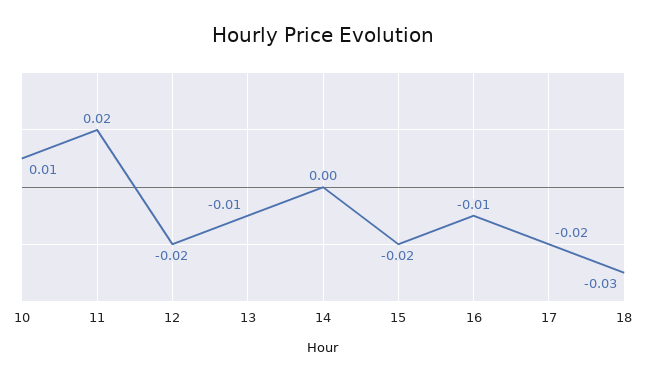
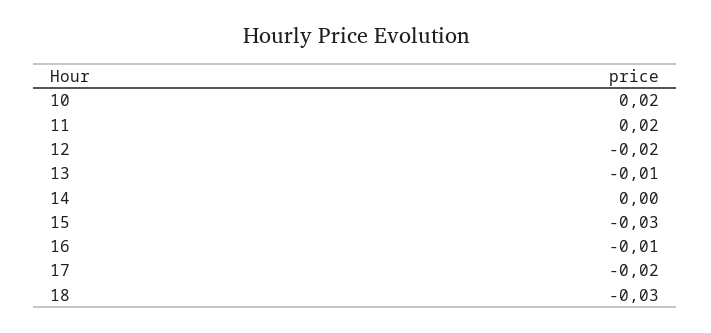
10: 0.01 -> 0.02
15: -0.02 -> -0.03

